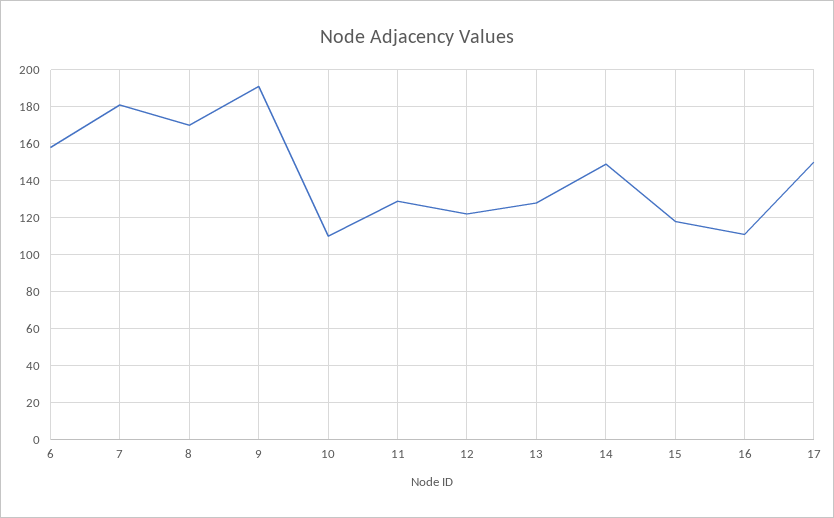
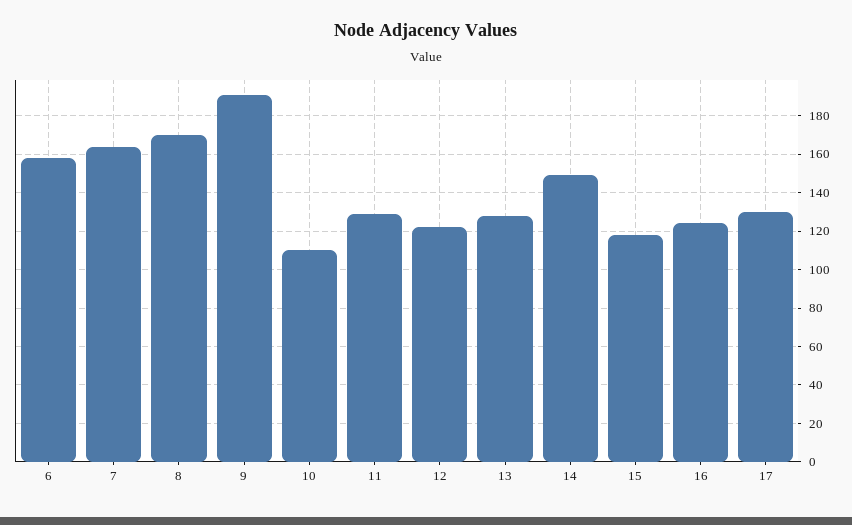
7: 180 -> 165
16: 110 -> 125
17: 150 -> 130

